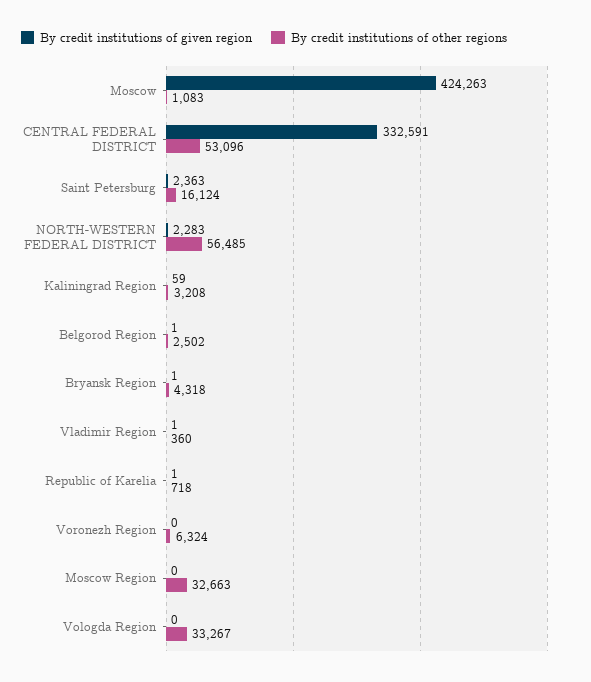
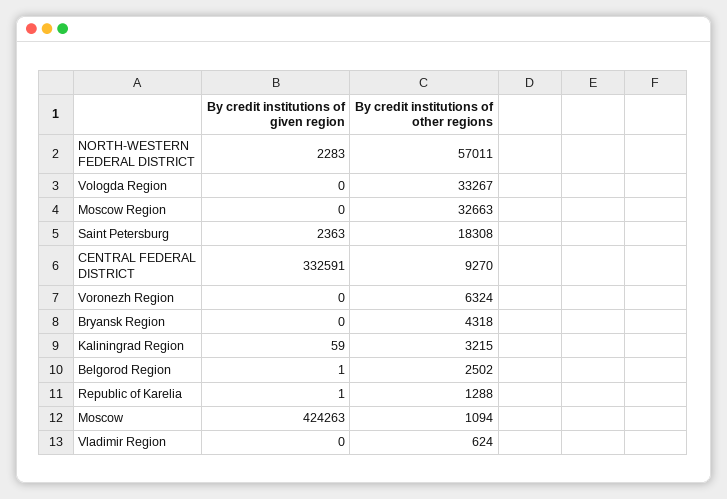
By credit institutions of other regions, Moscow: 1083 -> 1094
By credit institutions of other regions, CENTRAL FEDERAL DISTRICT: 53096 -> 9270
By credit institutions of other regions, Saint Petersburg: 16124 -> 18308
By credit institutions of other regions, NORTH-WESTERN FEDERAL DISTRICT: 56485 -> 57011
By credit institutions of other regions, Kaliningrad Region: 3208 -> 3215
By credit institutions of given region, Bryansk Region: 1 -> 0
By credit institutions of given region, Vladimir Region: 1 -> 0
By credit institutions of other regions, Vladimir Region: 360 -> 624
By credit institutions of other regions, Republic of Karelia: 718 -> 1288

